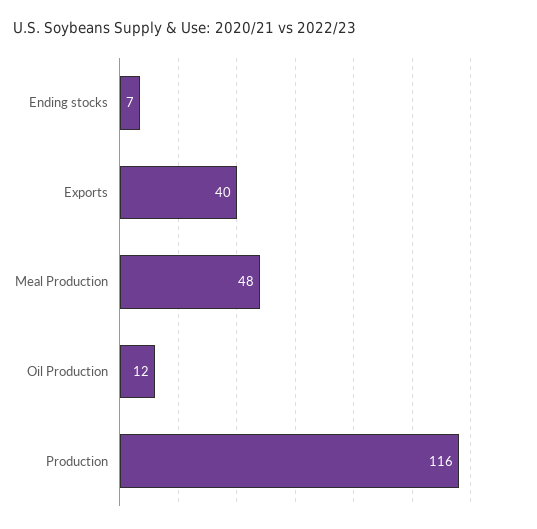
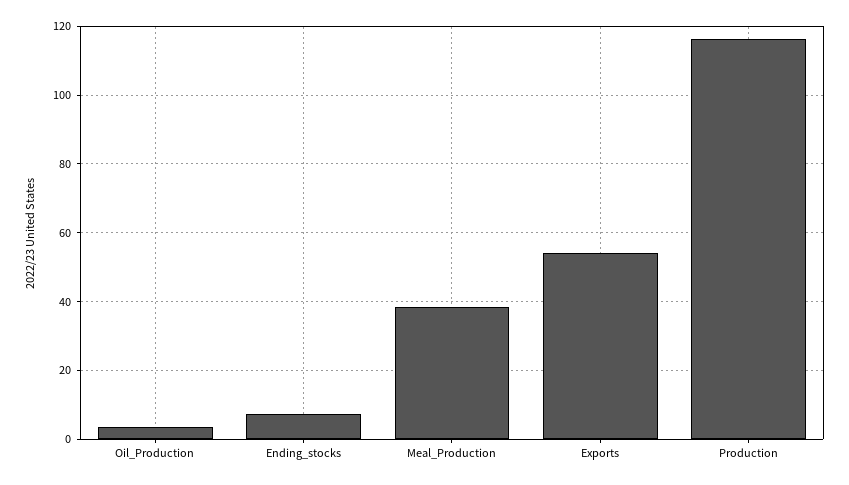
Exports: 40 -> 54
Meal Production: 48 -> 38
Oil Production: 12 -> 4

